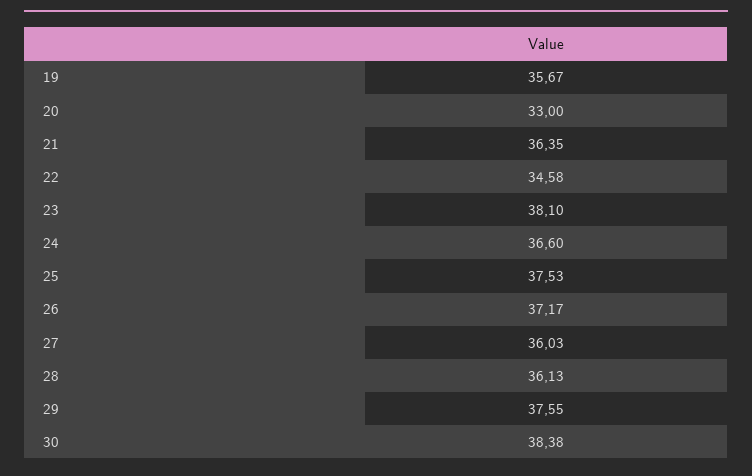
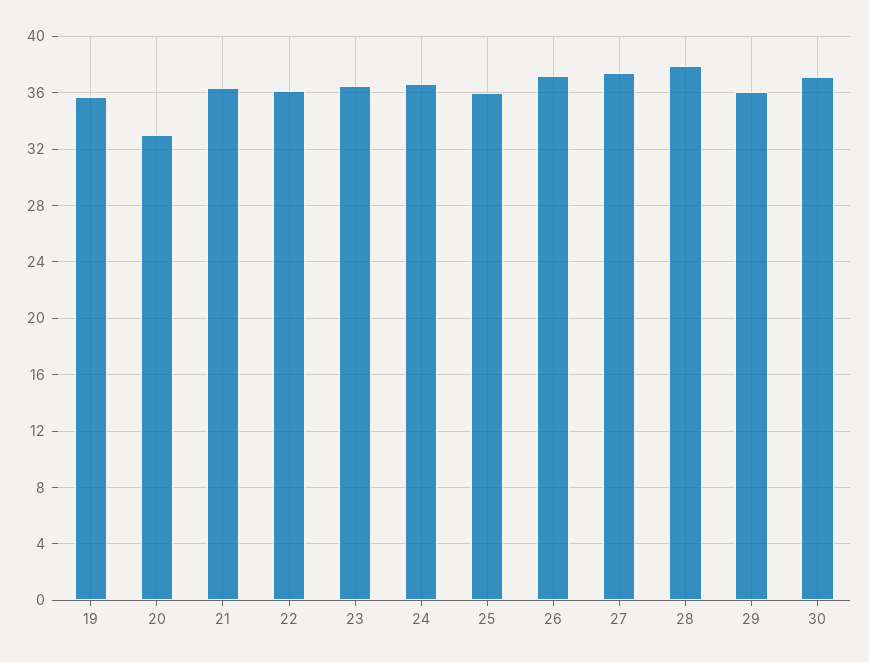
22: 34.58 -> 36
23: 38.1 -> 36.5
25: 37.53 -> 36
27: 36.03 -> 37.5
28: 36.13 -> 38
29: 37.55 -> 36
30: 38.38 -> 37

